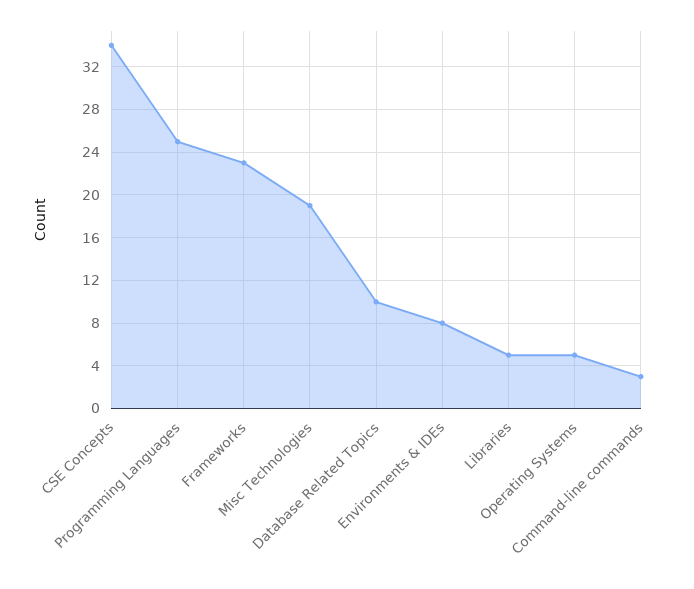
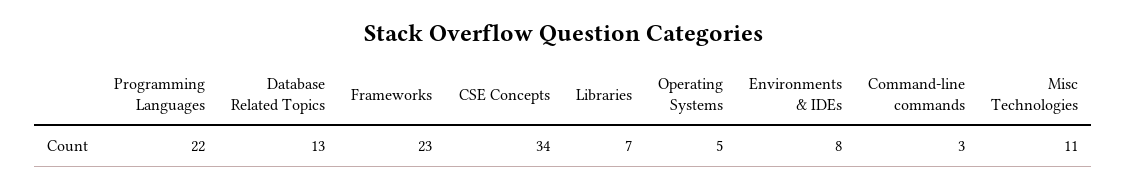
Programming Languages: 25 -> 22
Misc Technologies: 19 -> 11
Database Related Topics: 10 -> 13
Libraries: 5 -> 7

